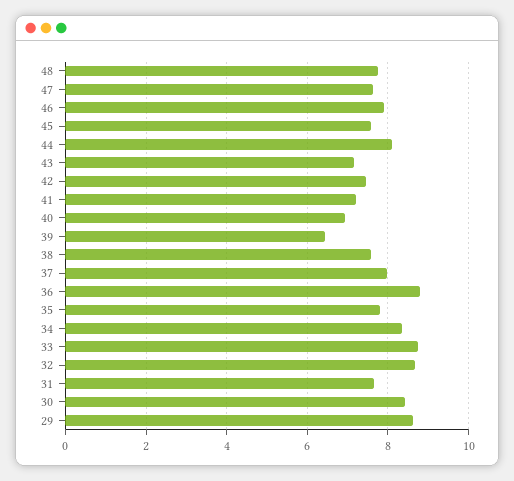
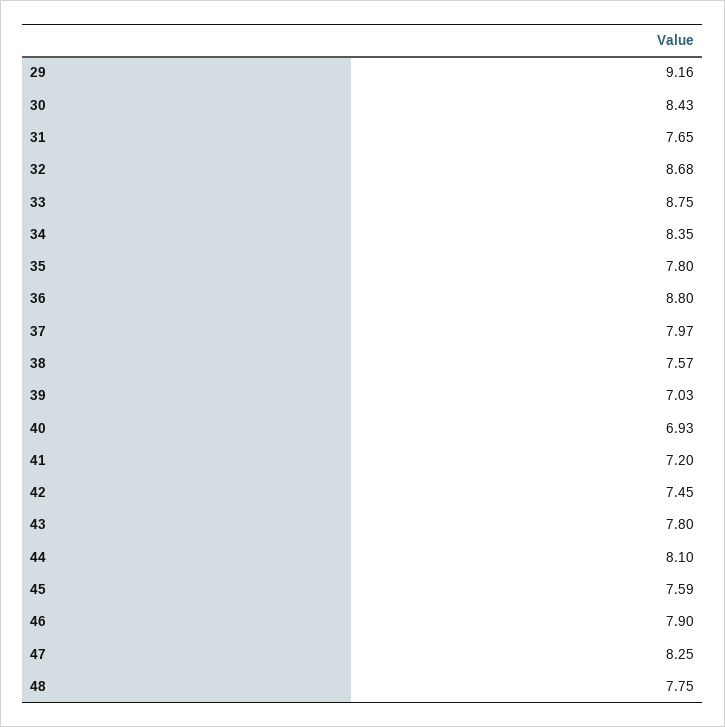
47: 7.6 -> 8.25
43: 7.2 -> 7.8
39: 6.4 -> 7.03
29: 8.6 -> 9.16

